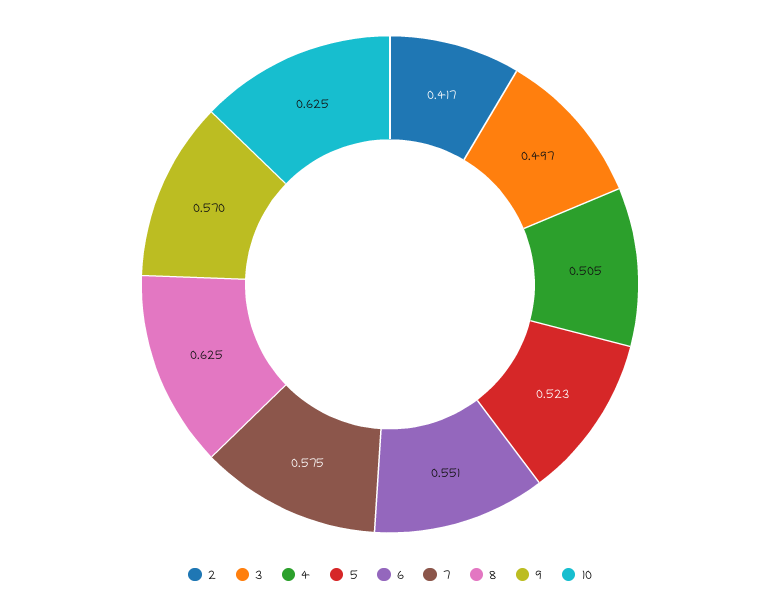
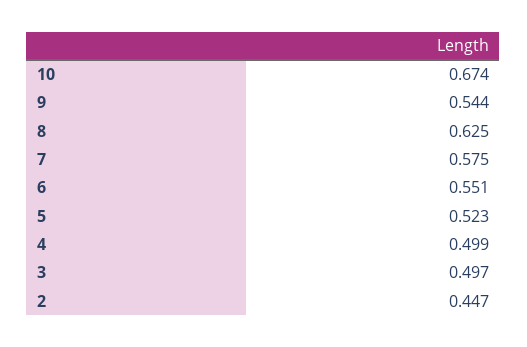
2: 0.417 -> 0.447
4: 0.505 -> 0.499
9: 0.57 -> 0.544
10: 0.625 -> 0.674

